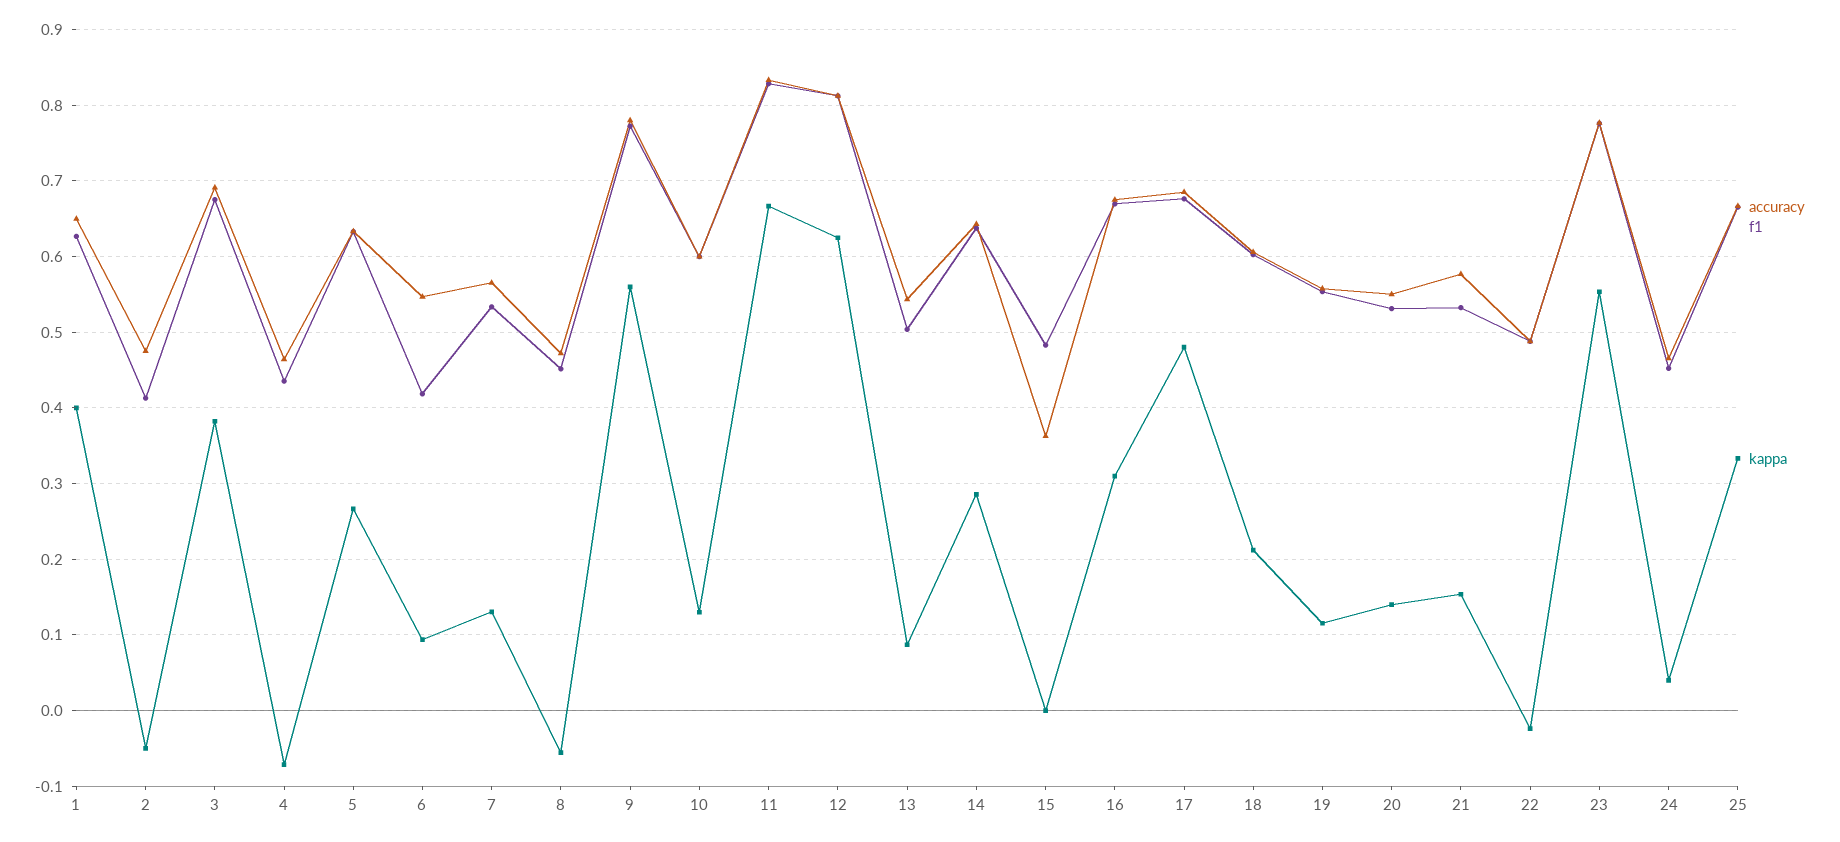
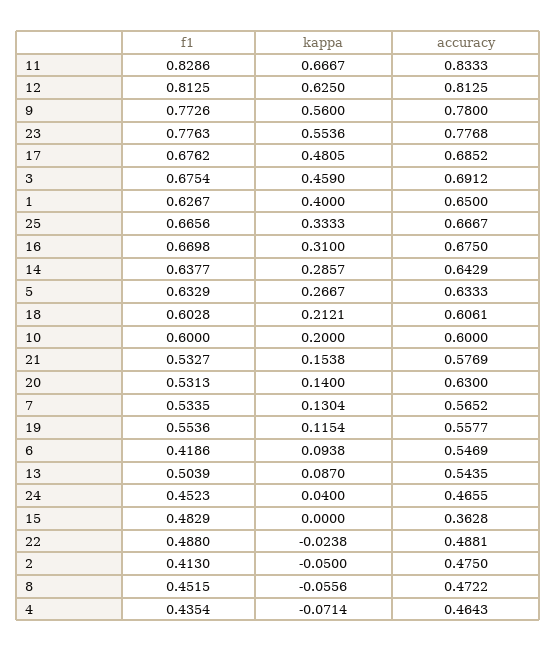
kappa, 3: 0.38 -> 0.459
kappa, 10: 0.13 -> 0.2
accuracy, 20: 0.55 -> 0.63

